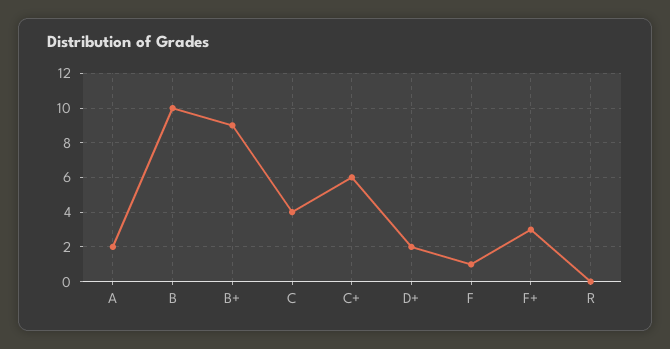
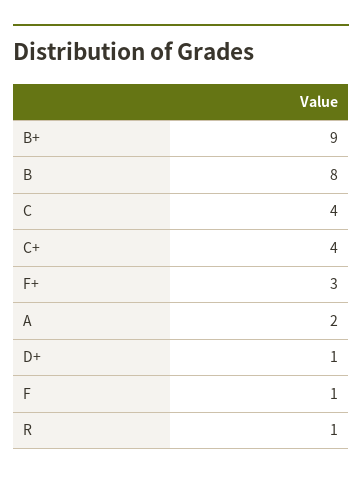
B: 10 -> 8
C+: 6 -> 4
D+: 2 -> 1
R: 0 -> 1

